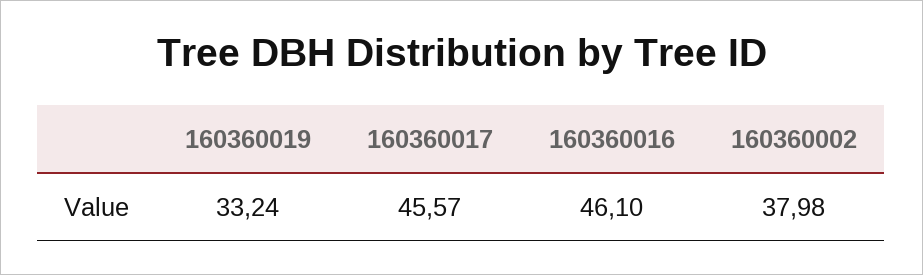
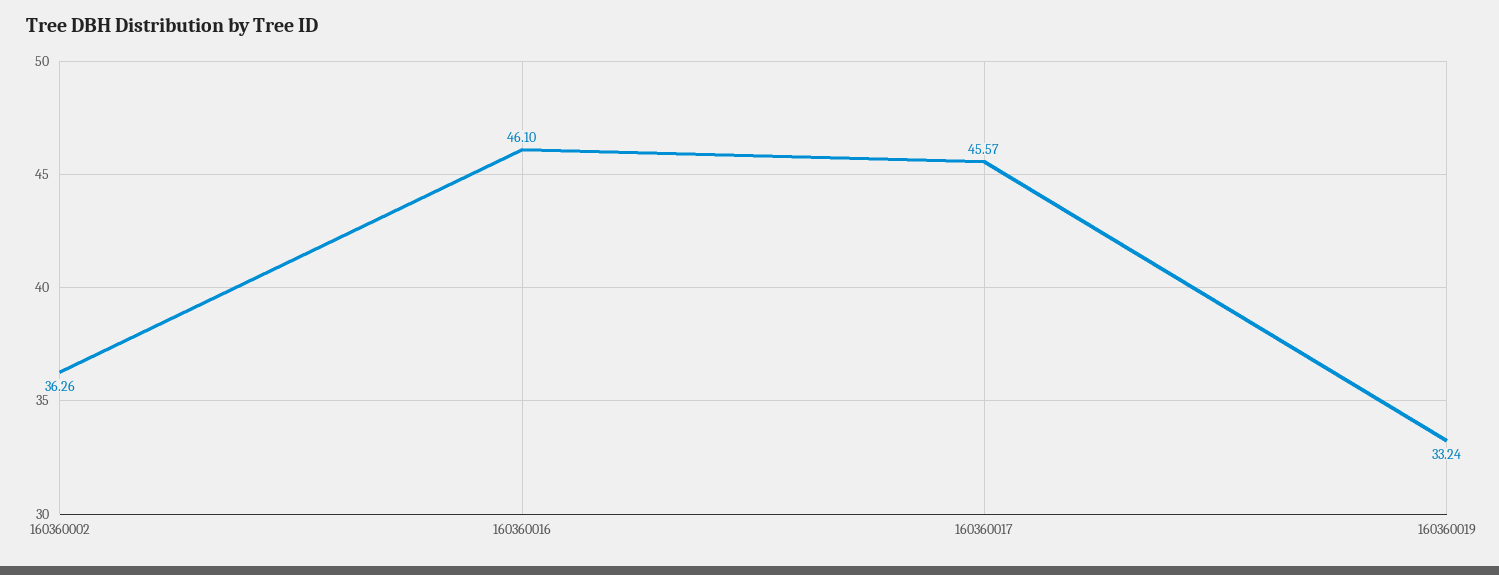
160360002: 37.98 -> 36.26

